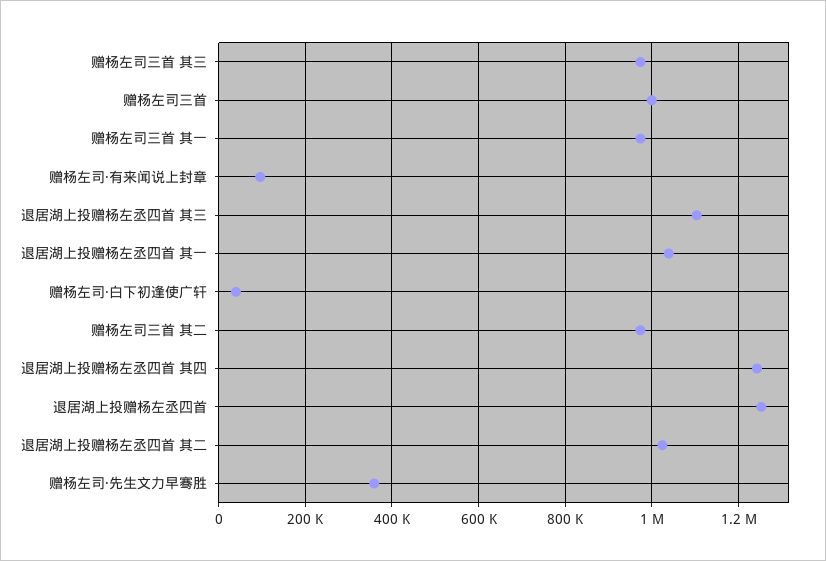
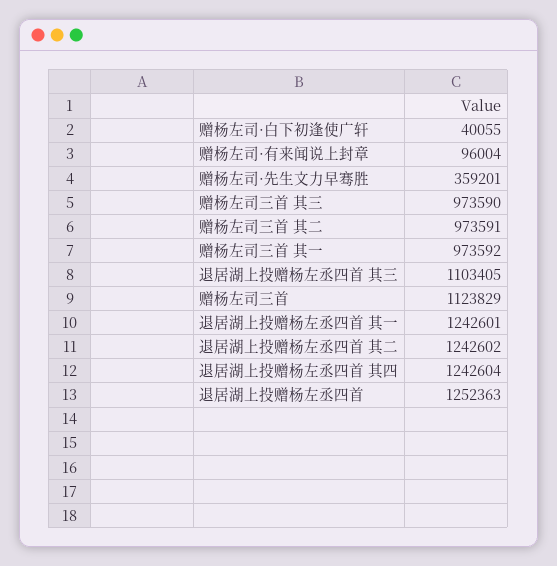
赠杨左司三首: 1000000 -> 1123829
退居湖上投赠杨左丞四首 其一: 1040000 -> 1242601
退居湖上投赠杨左丞四首 其二: 1020000 -> 1242602

